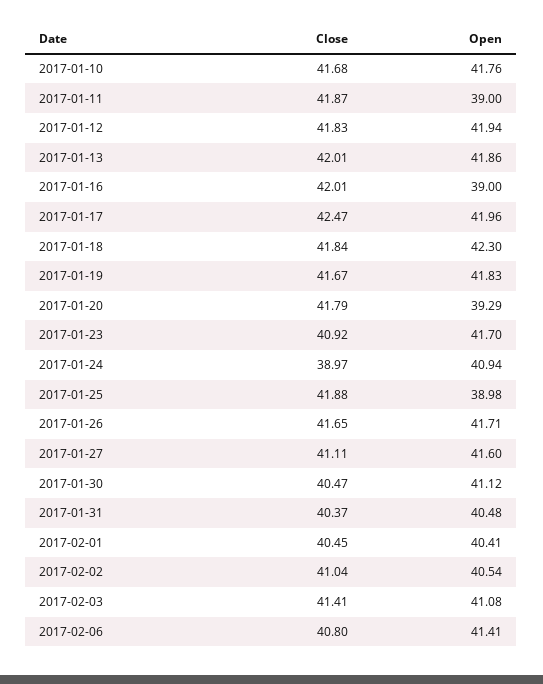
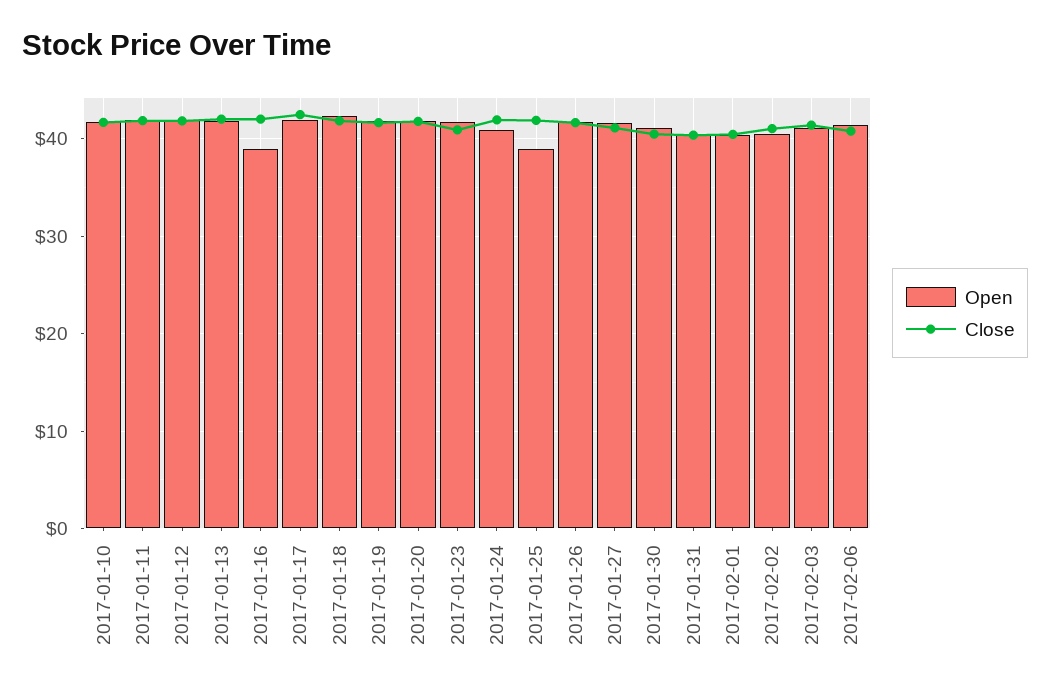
Open, 2017-01-11: 39 -> 42
Open, 2017-01-20: 39.29 -> 42
Close, 2017-01-24: 38.97 -> 42

